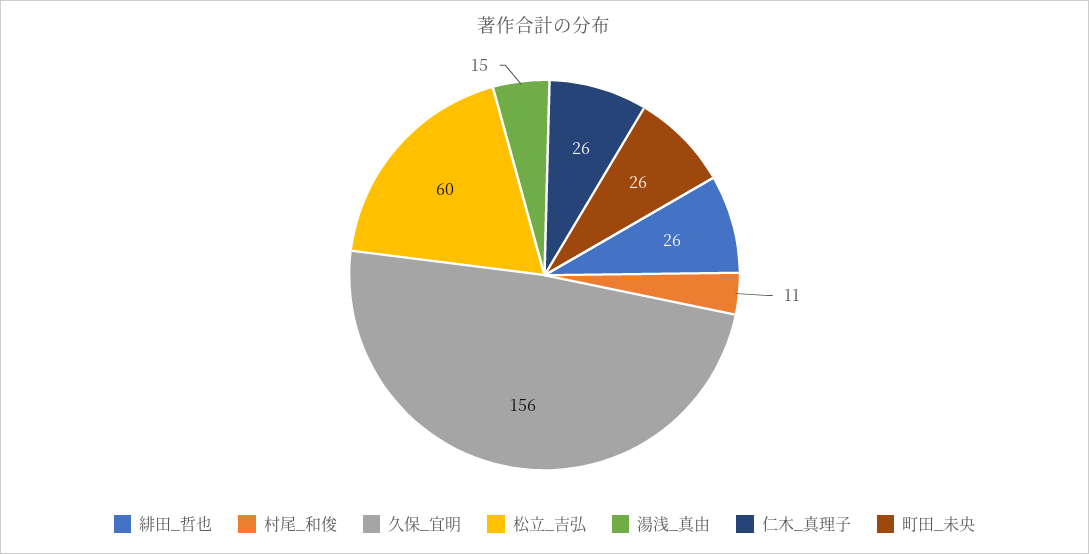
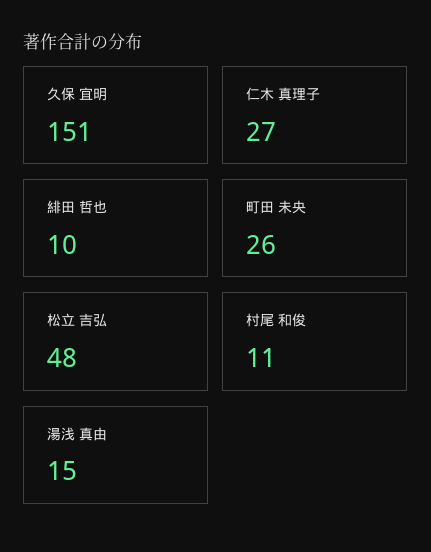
緋田_哲也: 26 -> 10
久保_宜明: 156 -> 151
松立_吉弘: 60 -> 48
仁木_真理子: 26 -> 27

